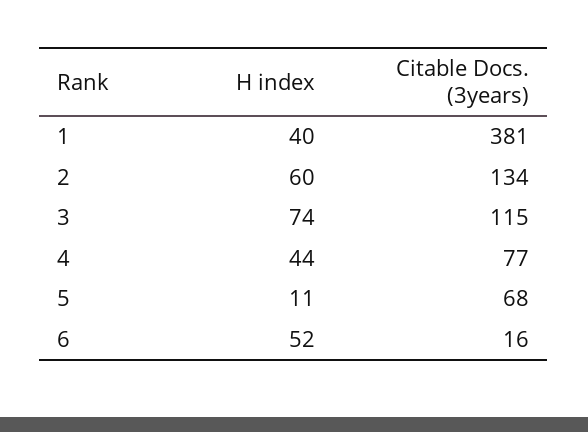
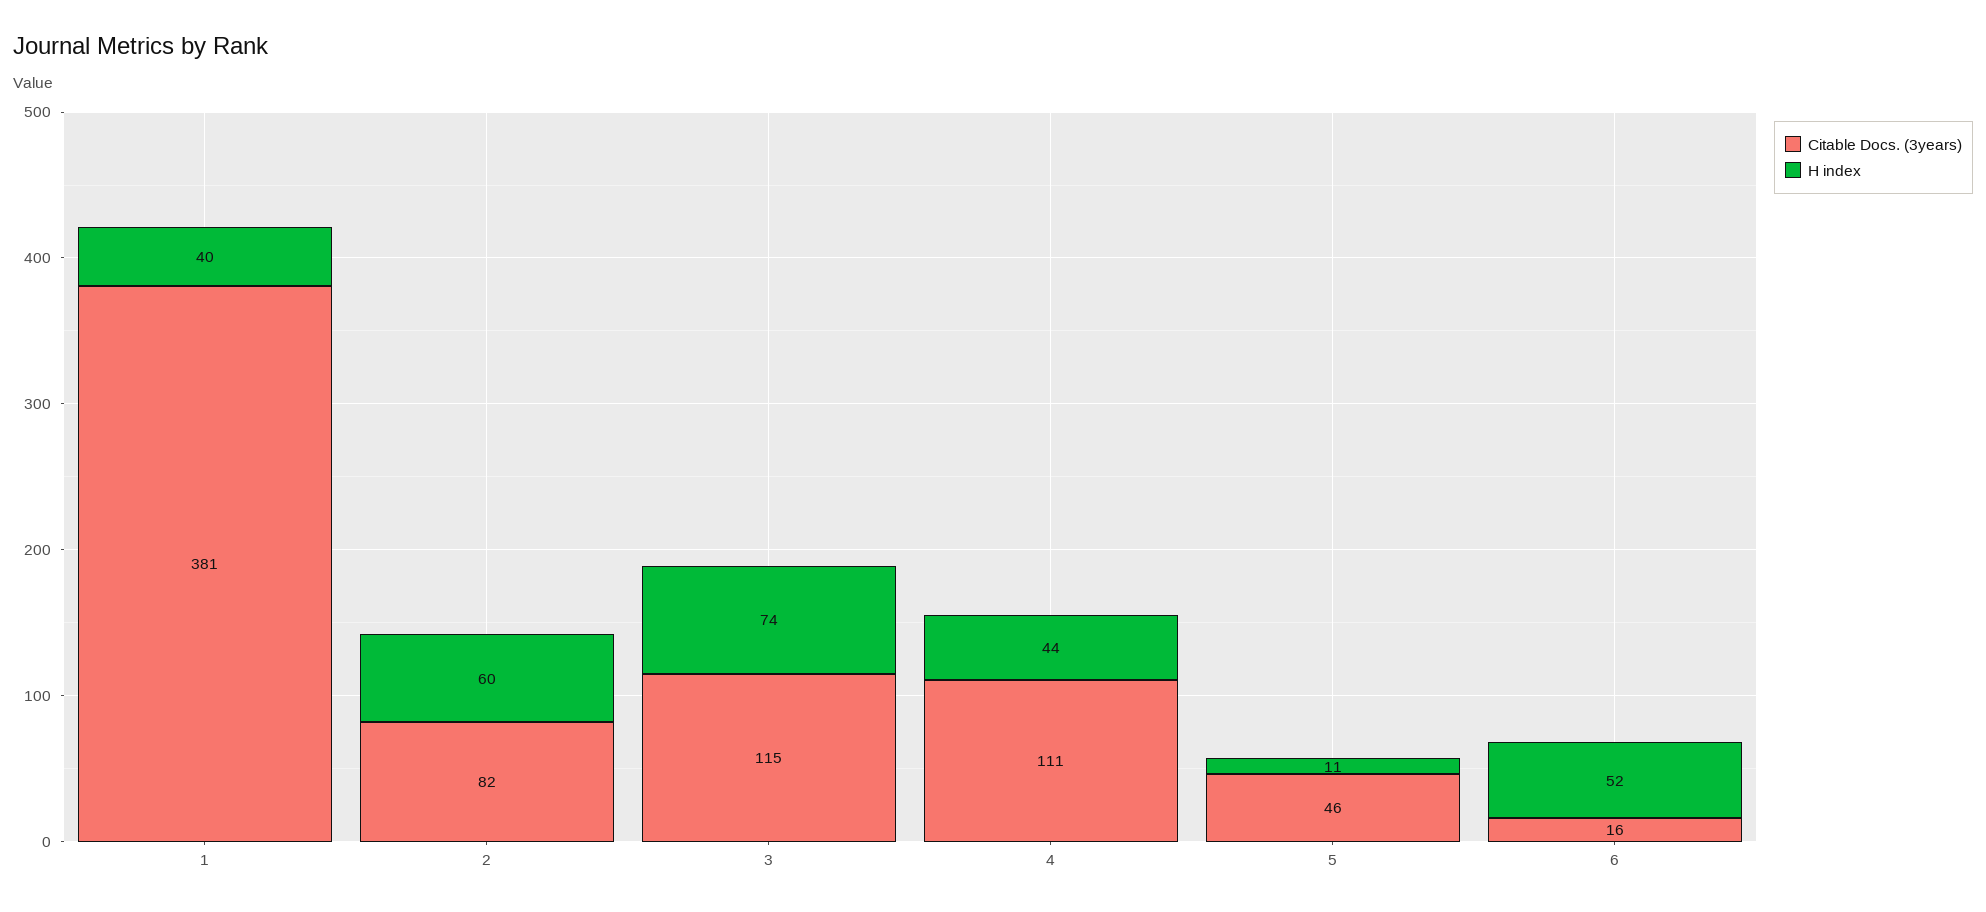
Citable Docs. (3years), 2: 134 -> 82
Citable Docs. (3years), 4: 77 -> 111
Citable Docs. (3years), 5: 68 -> 46

